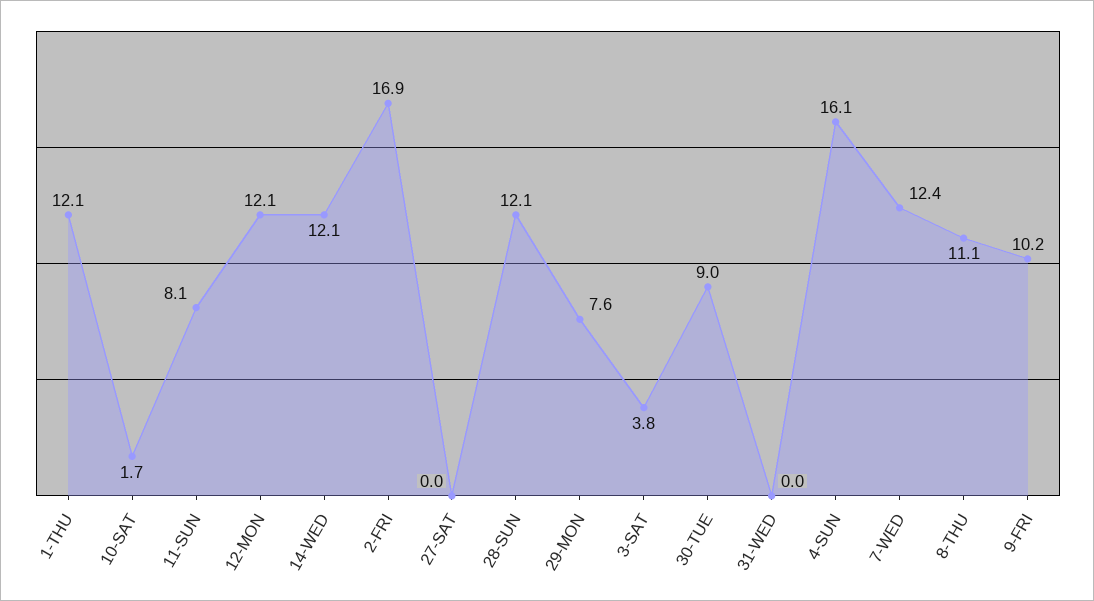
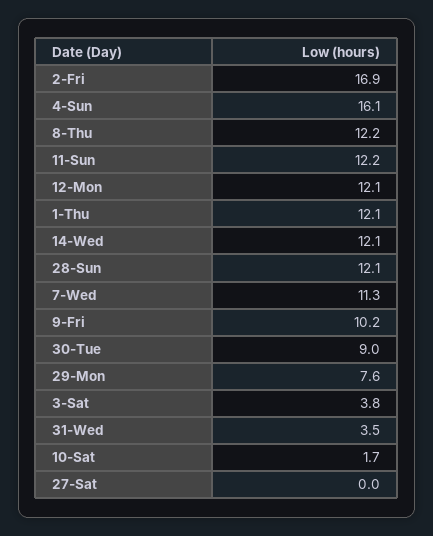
11-SUN: 8.1 -> 12.2
31-WED: 0 -> 3.5
7-WED: 12.4 -> 11.3
8-THU: 11.1 -> 12.2

